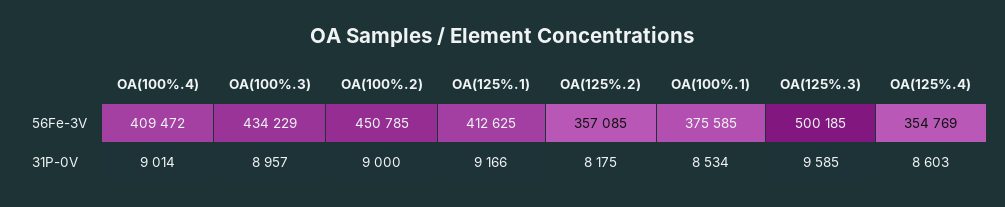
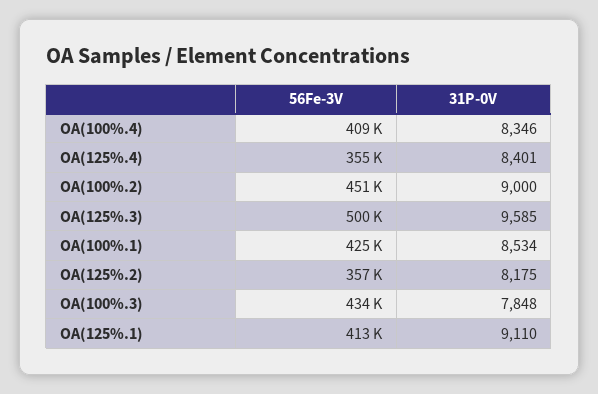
OA(100%.1), 56Fe-3V: 375585 -> 425000
OA(100%.4), 31P-0V: 9014 -> 8346
OA(100%.3), 31P-0V: 8957 -> 7848
OA(125%.1), 31P-0V: 9166 -> 9110
OA(125%.4), 31P-0V: 8603 -> 8401

